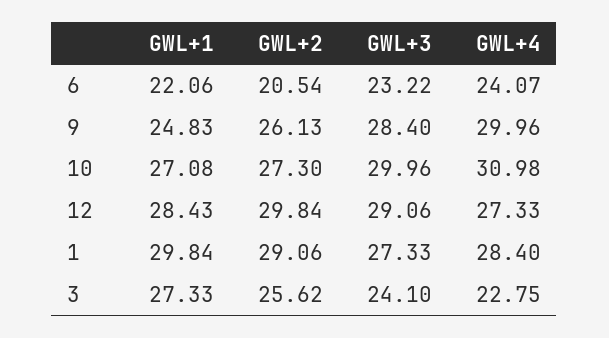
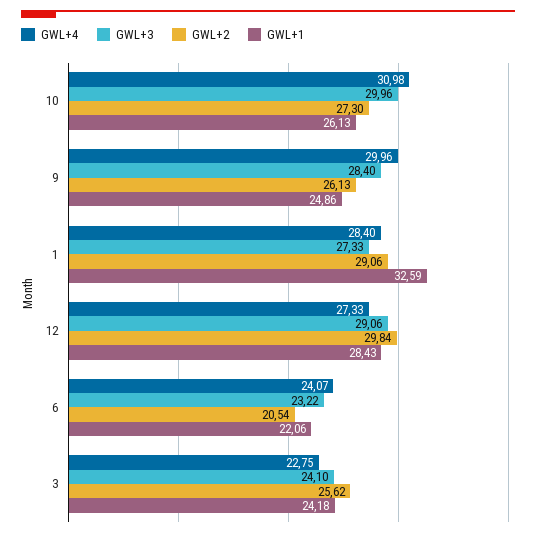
GWL+1, 9: 24.83 -> 24.86
GWL+1, 10: 27.08 -> 26.13
GWL+1, 1: 29.84 -> 32.59
GWL+1, 3: 27.33 -> 24.18

